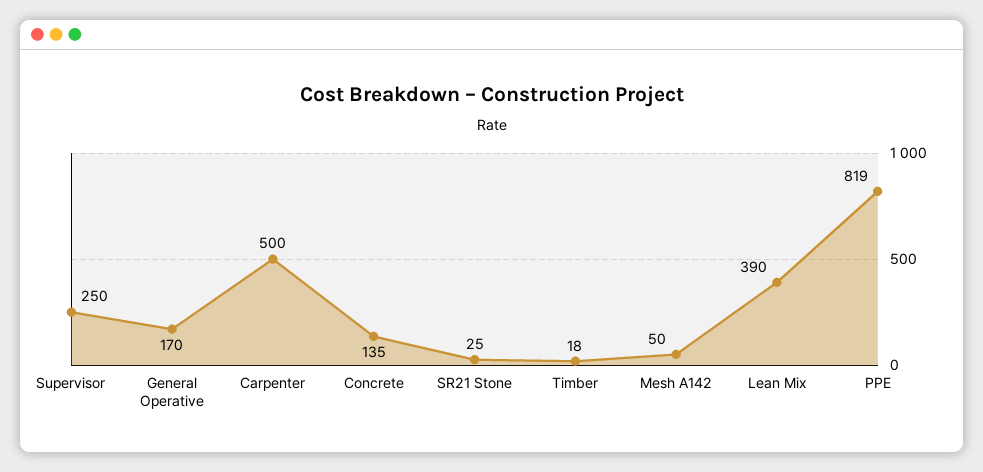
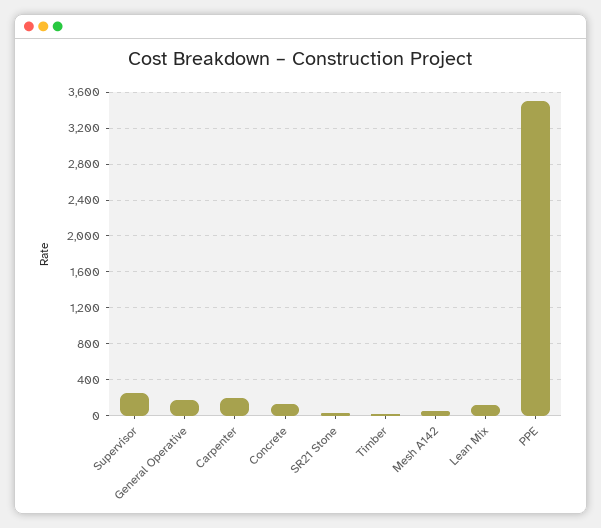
Carpenter: 500 -> 200
Lean Mix: 390 -> 100
PPE: 819 -> 3500

